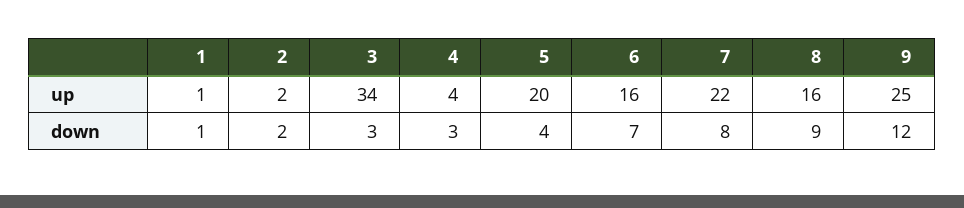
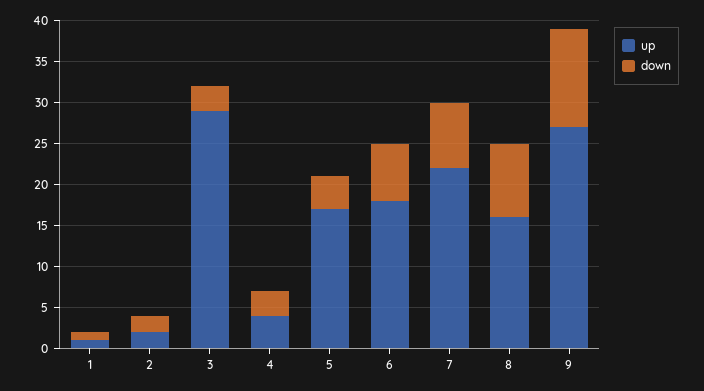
up, 3: 34 -> 29
up, 5: 20 -> 17
up, 6: 16 -> 18
up, 9: 25 -> 27

